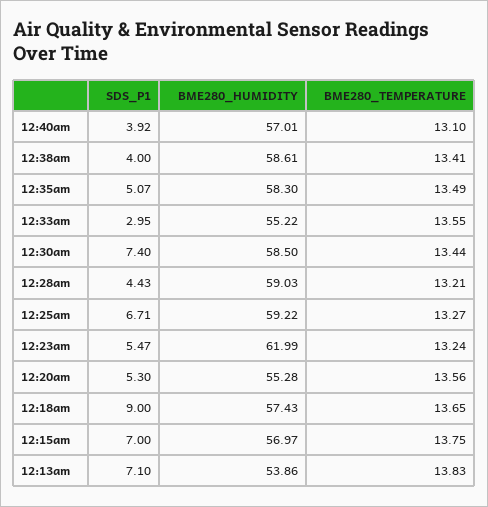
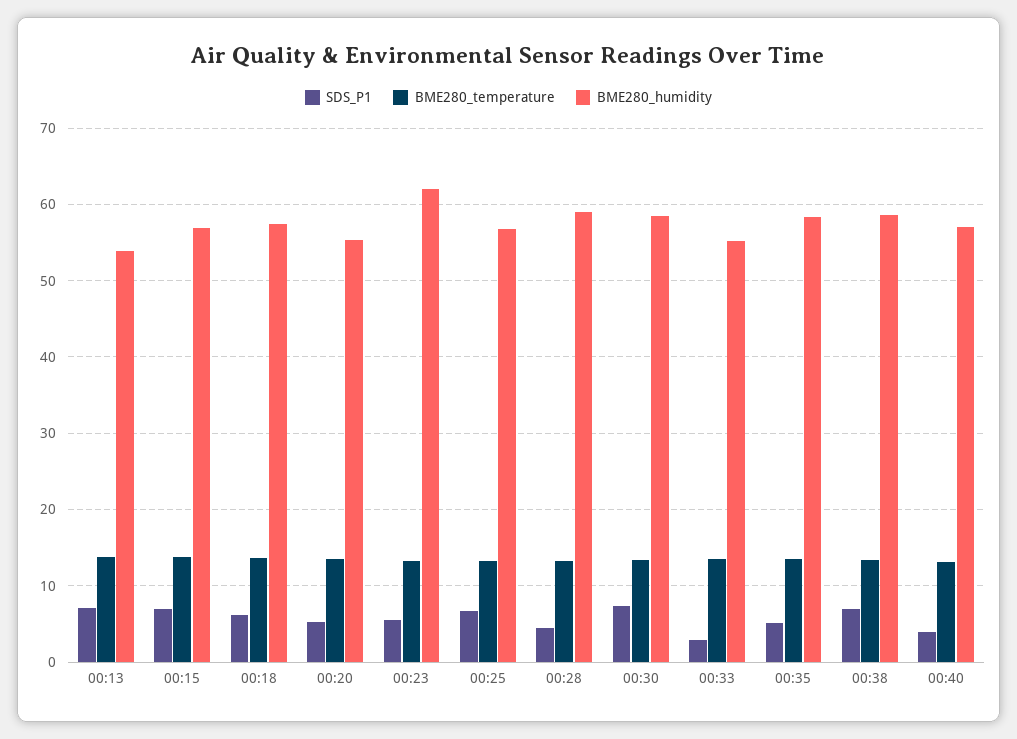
SDS_P1, 12:38am: 4 -> 7
BME280_HUMIDITY, 12:25am: 59.22 -> 57
SDS_P1, 12:18am: 9 -> 6

